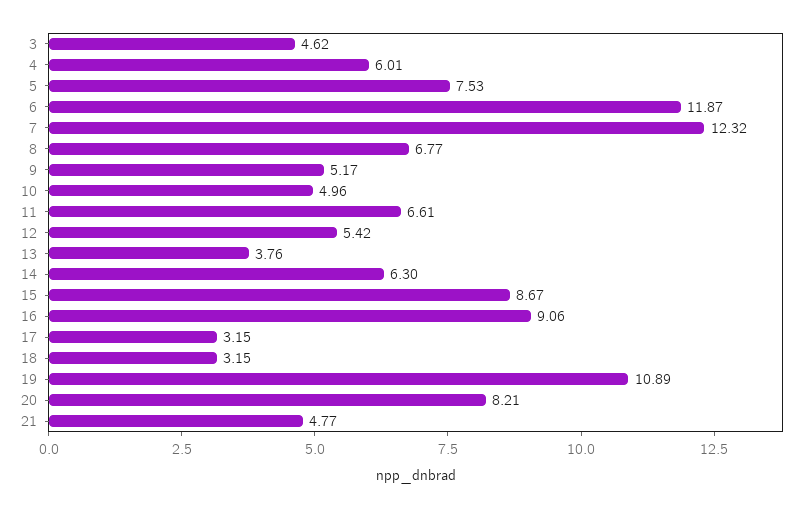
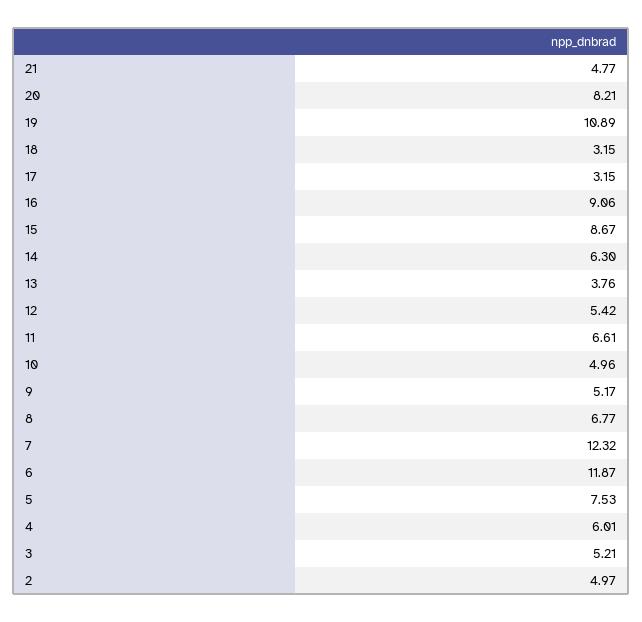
3: 4.62 -> 5.21
2: none -> 4.97

